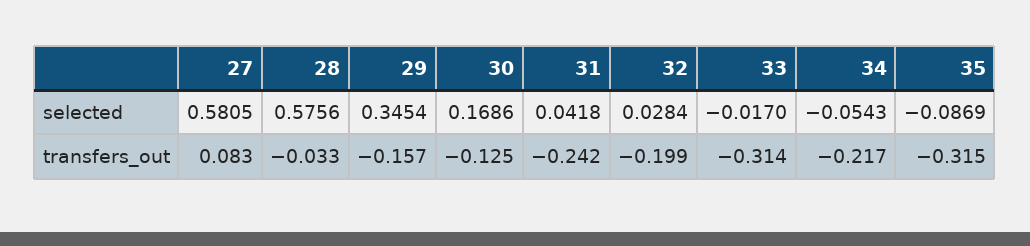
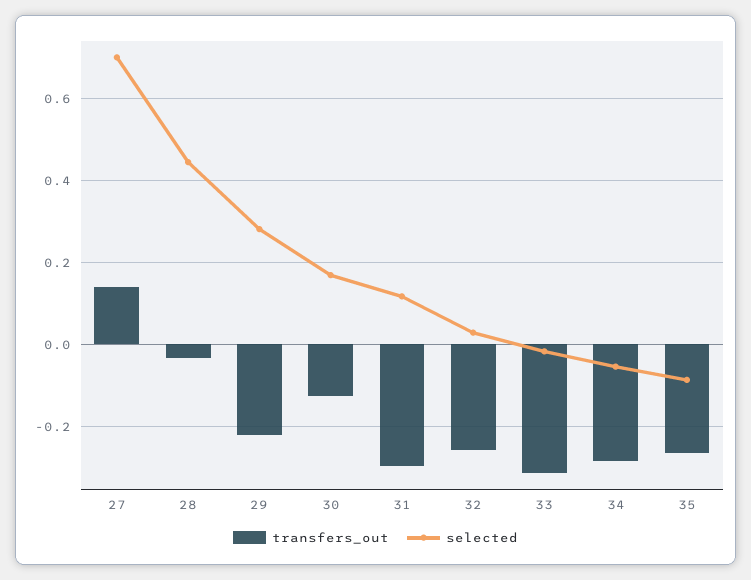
selected, 27: 0.5805 -> 0.7
selected, 28: 0.5756 -> 0.44
selected, 29: 0.3454 -> 0.28
selected, 31: 0.0418 -> 0.12
transfers_out, 27: 0.083 -> 0.14
transfers_out, 29: -0.157 -> -0.22
transfers_out, 31: -0.242 -> -0.3
transfers_out, 32: -0.199 -> -0.26
transfers_out, 34: -0.217 -> -0.28
transfers_out, 35: -0.315 -> -0.26

